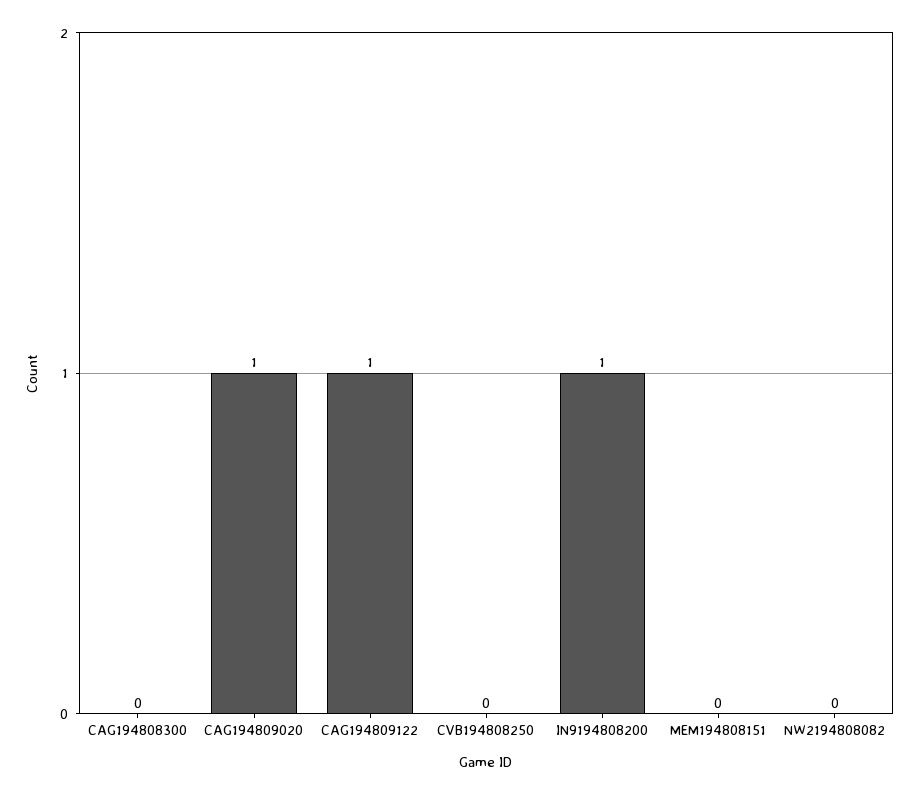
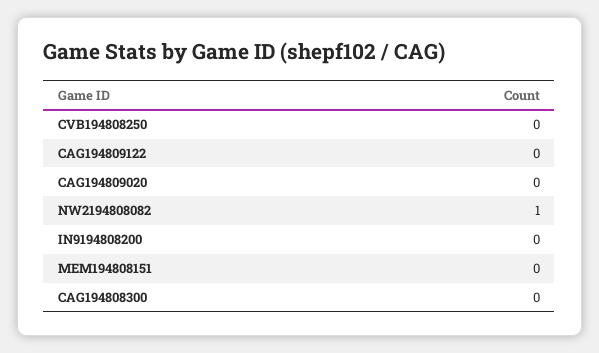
CAG194809020: 1 -> 0
CAG194809122: 1 -> 0
IN9194808200: 1 -> 0
NW2194808082: 0 -> 1

